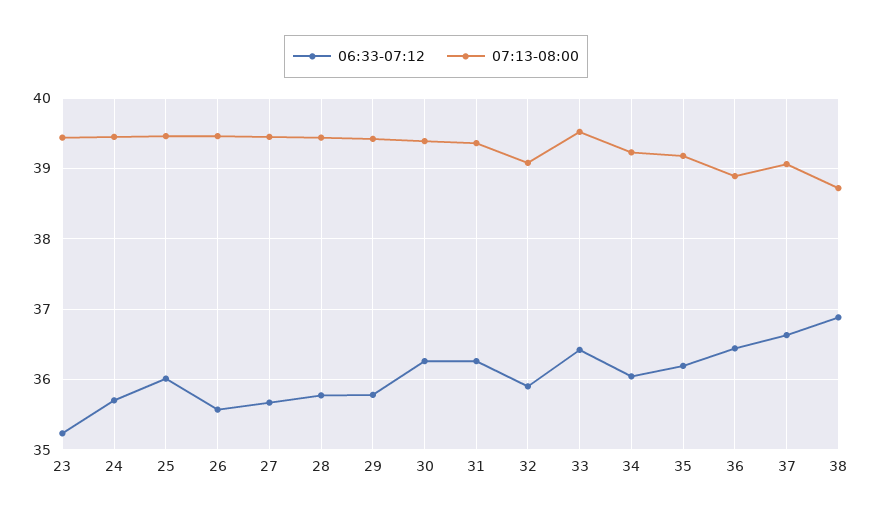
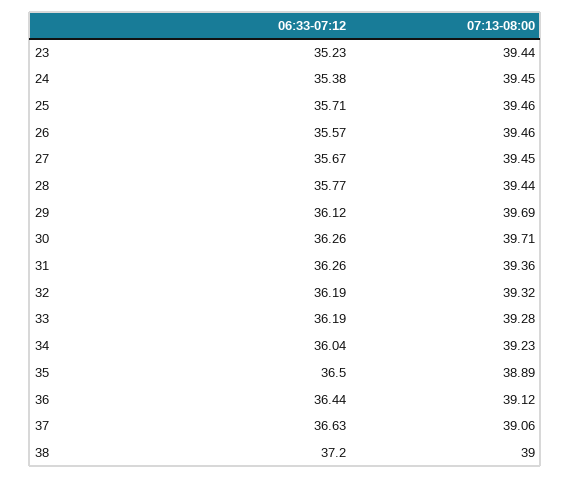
06:33-07:12, 24: 35.7 -> 35.38
06:33-07:12, 25: 36 -> 35.71
06:33-07:12, 29: 35.8 -> 36.12
07:13-08:00, 29: 39.4 -> 39.69
07:13-08:00, 30: 39.4 -> 39.71
06:33-07:12, 32: 35.9 -> 36.19
07:13-08:00, 32: 39.1 -> 39.32
06:33-07:12, 33: 36.4 -> 36.19
07:13-08:00, 33: 39.5 -> 39.28
06:33-07:12, 35: 36.2 -> 36.5
07:13-08:00, 35: 39.2 -> 38.89
07:13-08:00, 36: 38.9 -> 39.12
06:33-07:12, 38: 36.9 -> 37.2
07:13-08:00, 38: 38.7 -> 39

